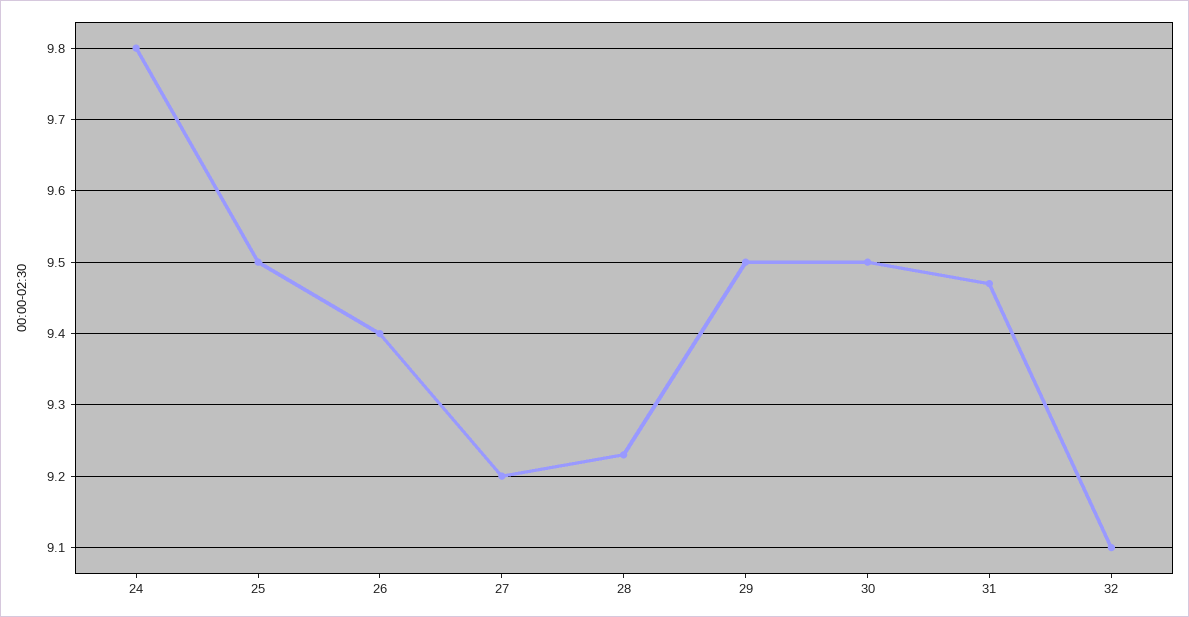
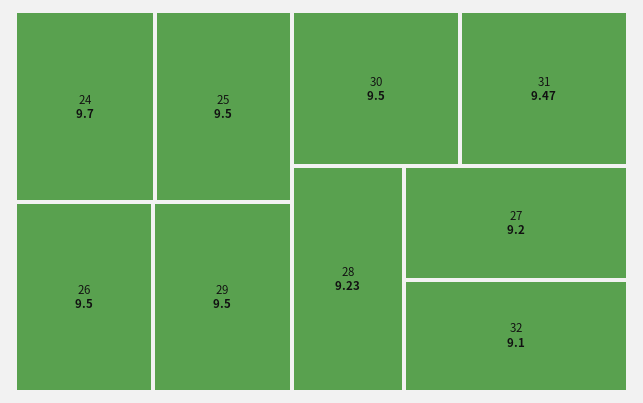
24: 9.8 -> 9.7
26: 9.4 -> 9.5

